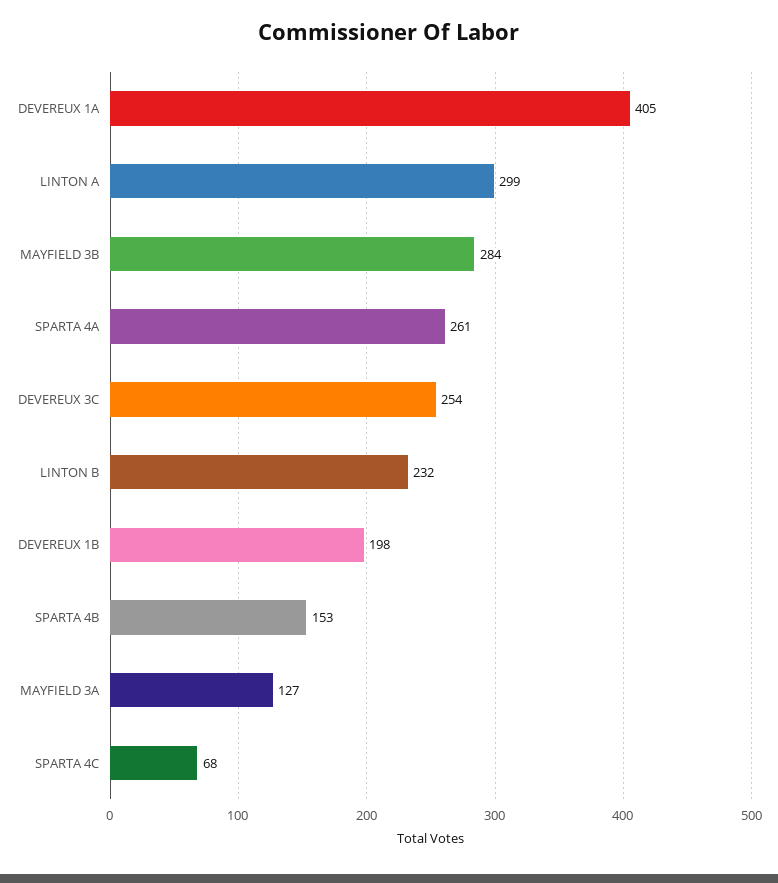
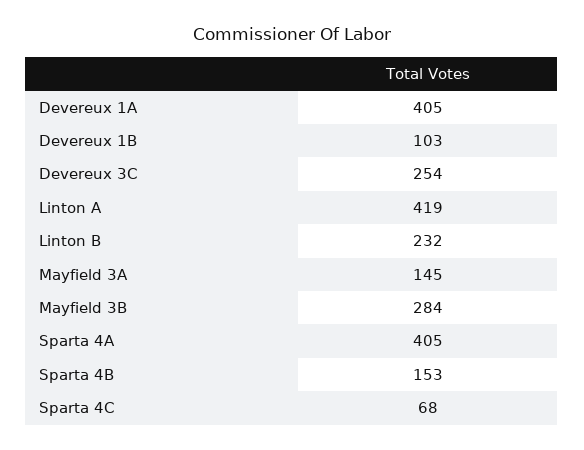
LINTON A: 299 -> 419
SPARTA 4A: 261 -> 405
DEVEREUX 1B: 198 -> 103
MAYFIELD 3A: 127 -> 145

